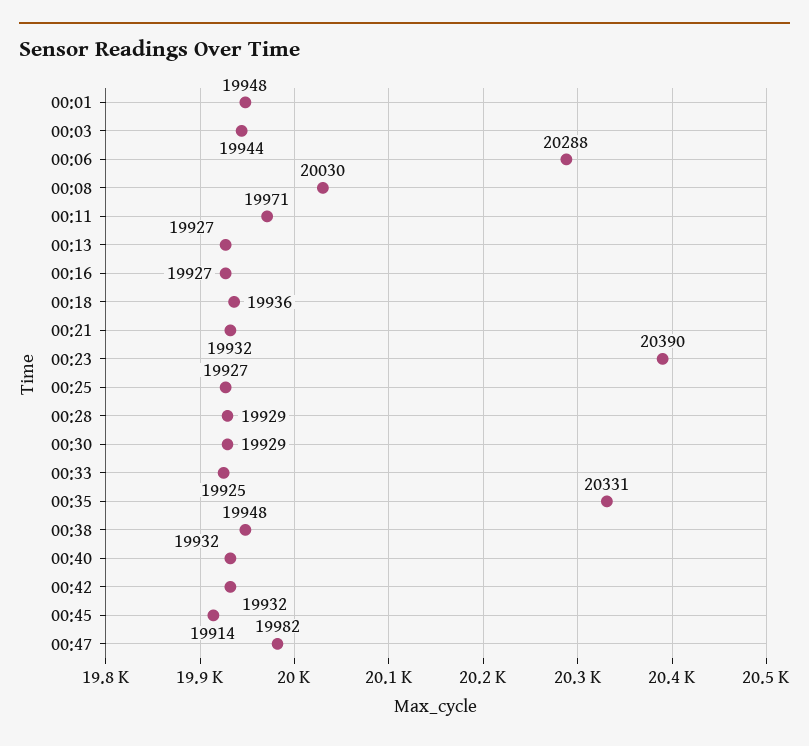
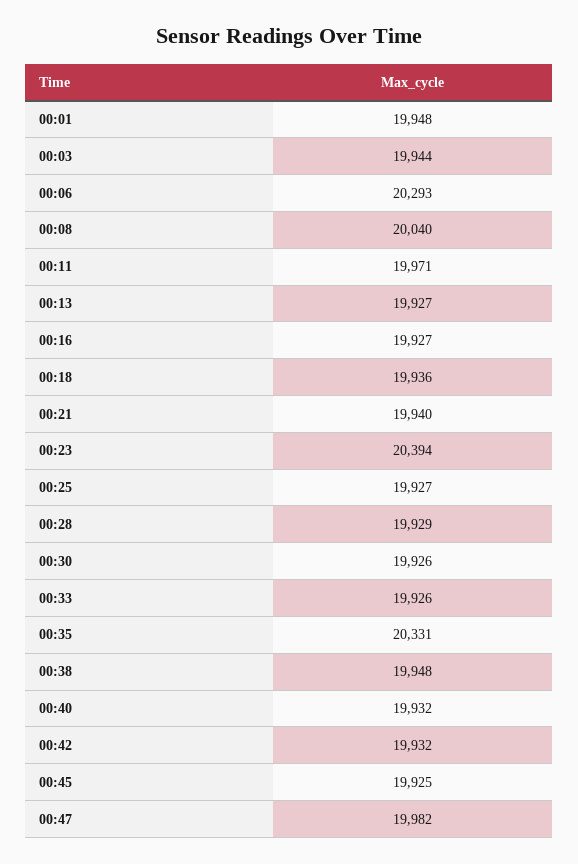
00:06: 20288 -> 20293
00:08: 20030 -> 20040
00:21: 19932 -> 19940
00:23: 20390 -> 20394
00:30: 19929 -> 19926
00:33: 19925 -> 19926
00:45: 19914 -> 19925

